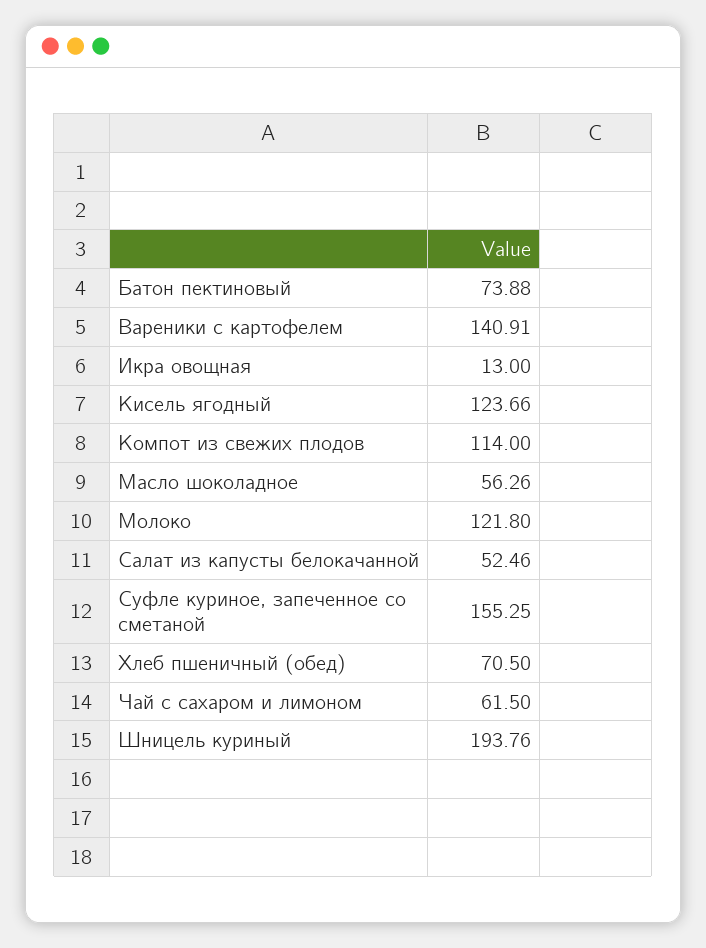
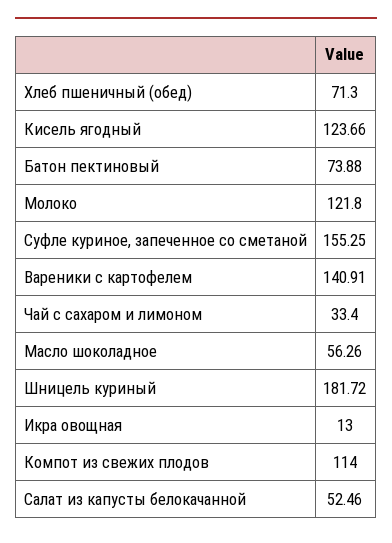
Хлеб пшеничный (обед): 70.5 -> 71.3
Чай с сахаром и лимоном: 61.5 -> 33.4
Шницель куриный: 193.76 -> 181.72

